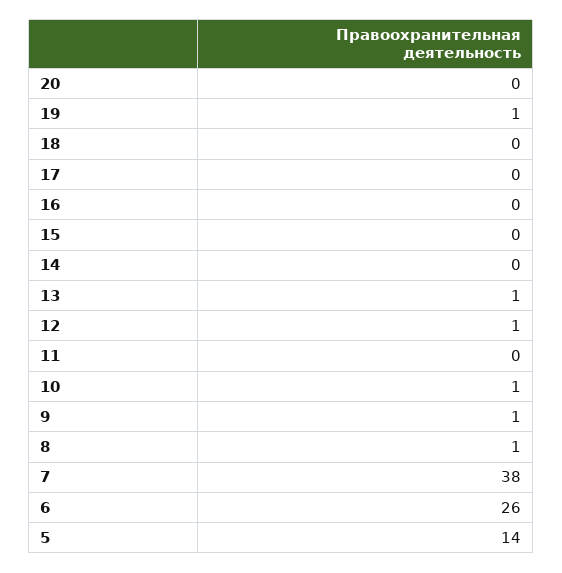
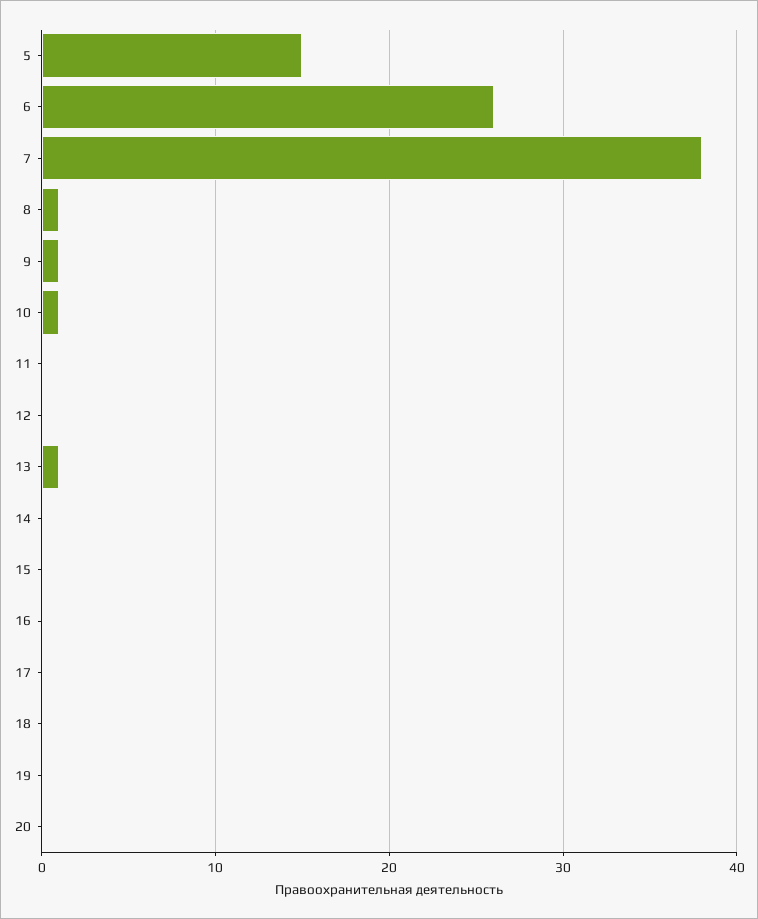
19: 1 -> 0
12: 1 -> 0
5: 14 -> 15

